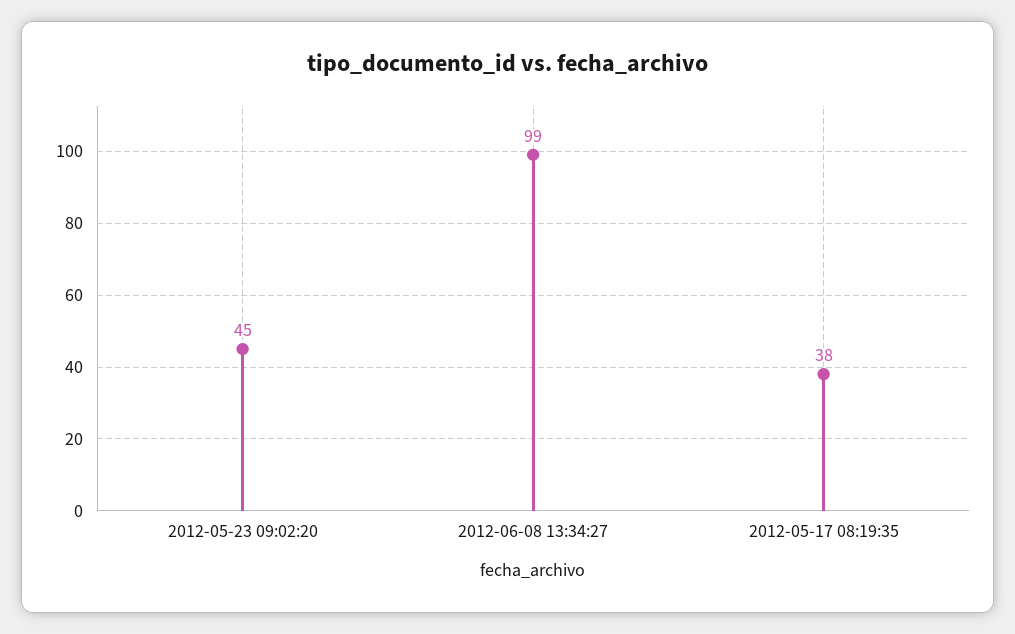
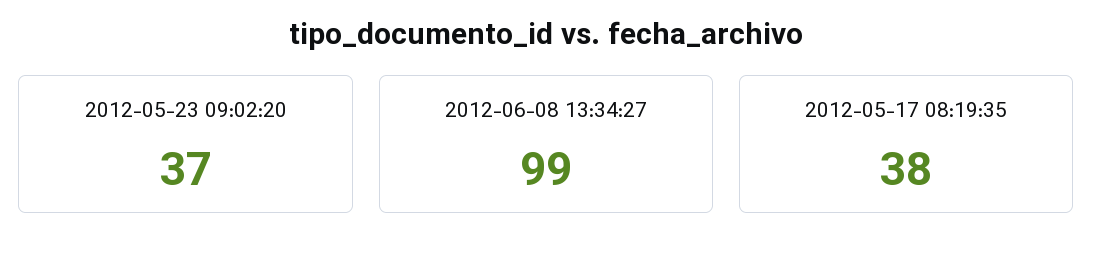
2012-05-23 09:02:20: 45 -> 37

